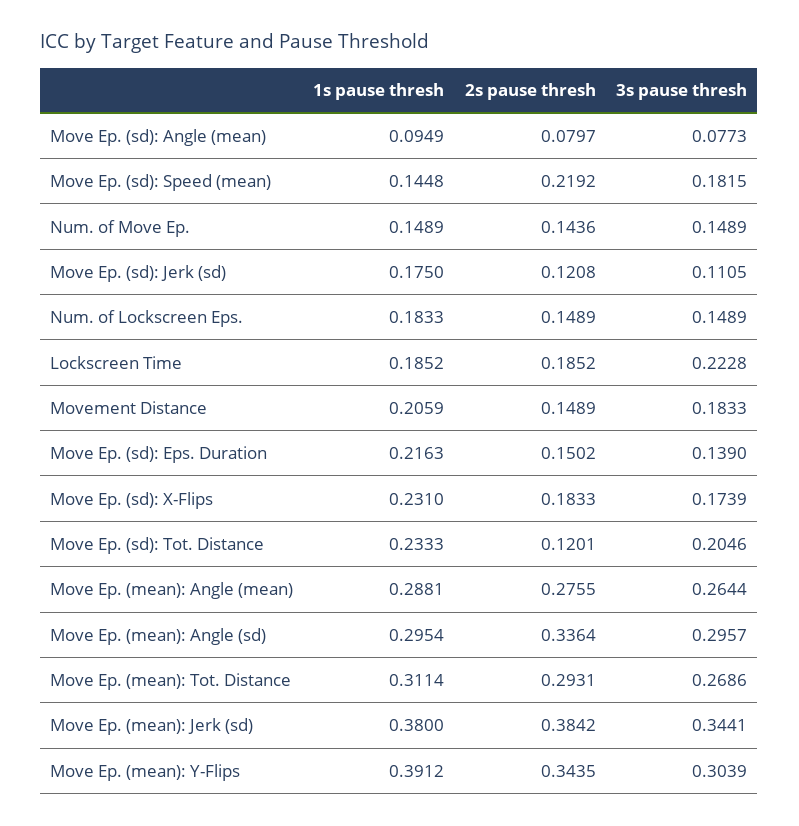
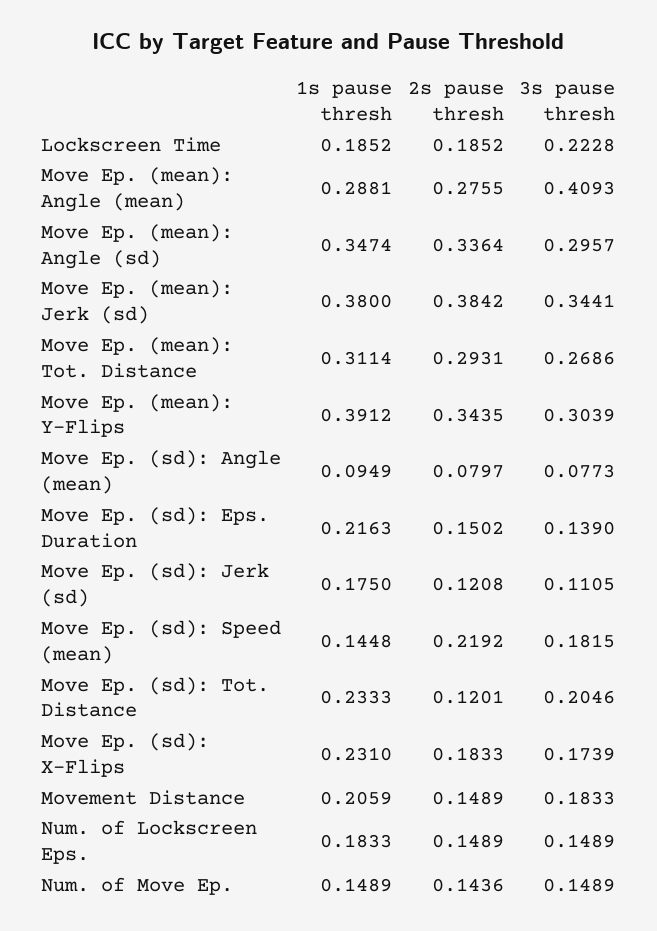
3s pause thresh, Move Ep. (mean): Angle (mean): 0.2644 -> 0.4093
1s pause thresh, Move Ep. (mean): Angle (sd): 0.2954 -> 0.3474

